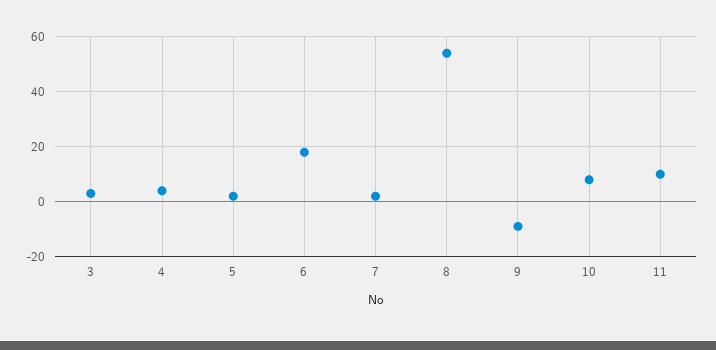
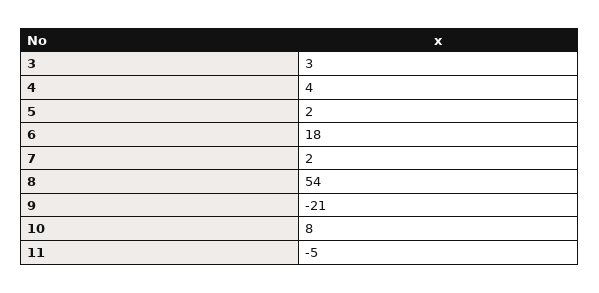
9: -10 -> -21
11: 10 -> -5

